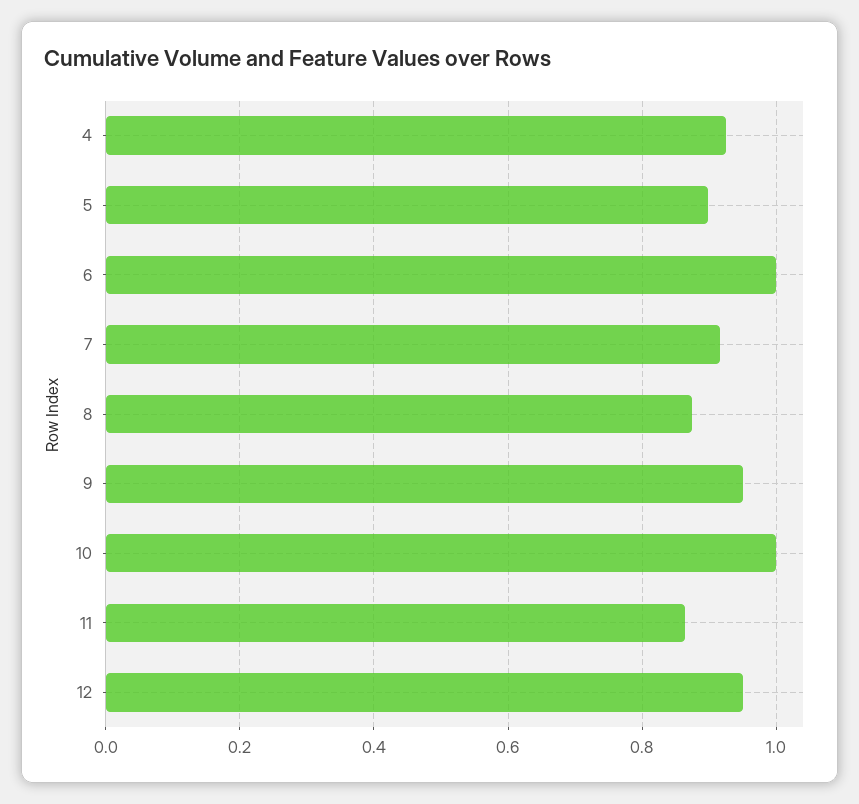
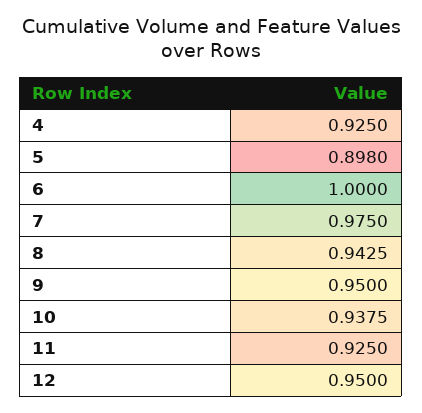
7: 0.92 -> 0.975
8: 0.88 -> 0.9425
10: 1 -> 0.9375
11: 0.86 -> 0.925

